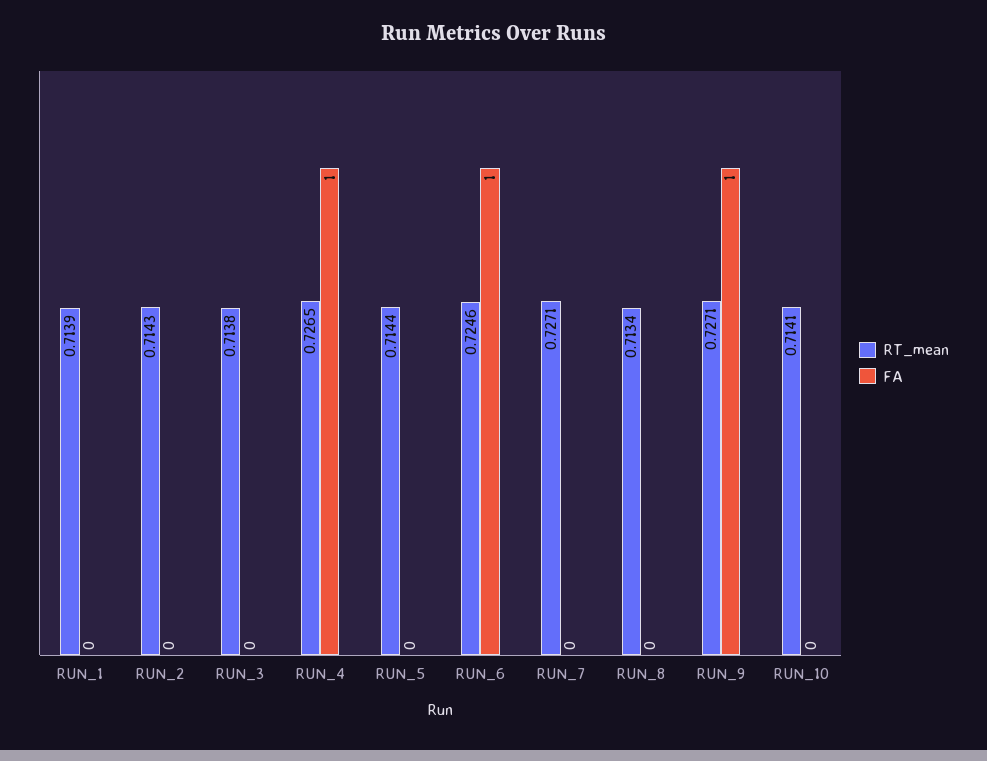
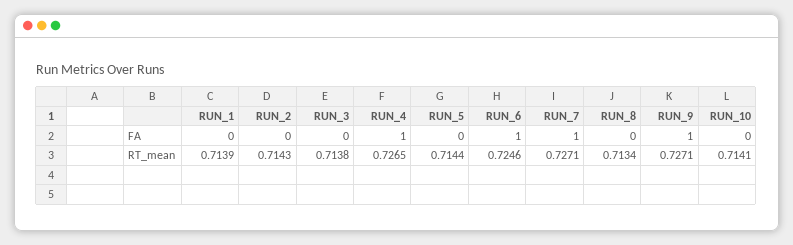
FA, RUN_7: 0 -> 1

